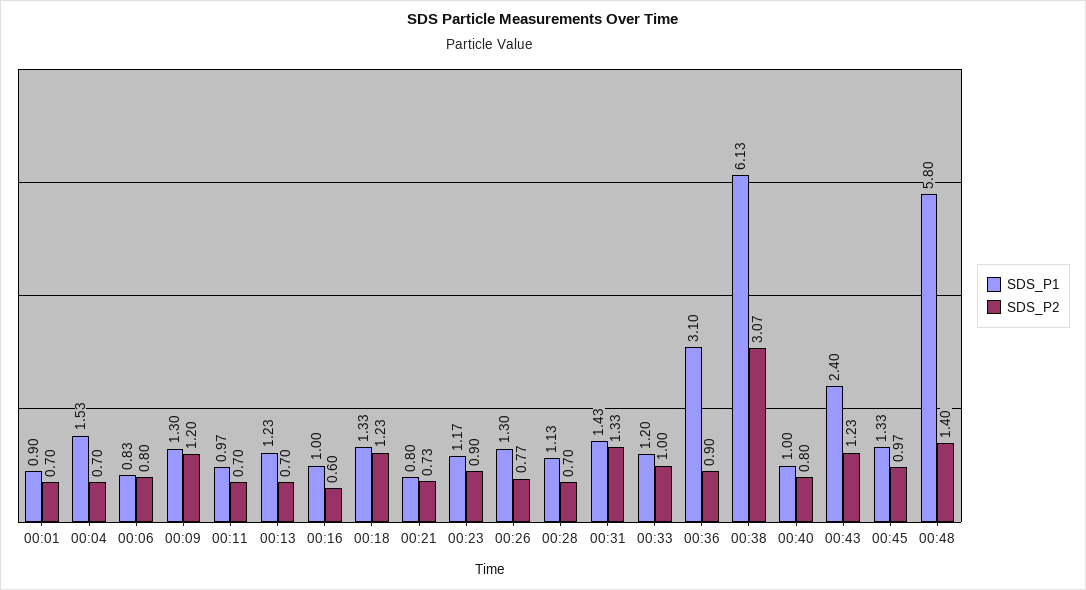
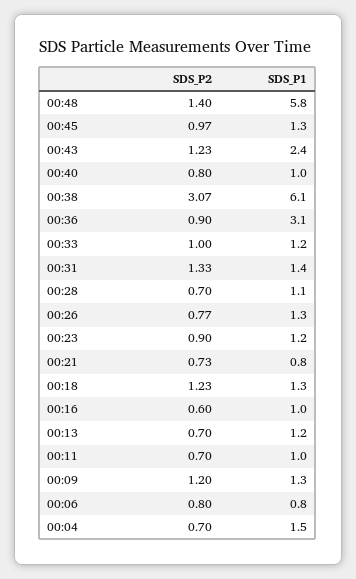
SDS_P1, 00:01: 0.9 -> none
SDS_P2, 00:01: 0.7 -> none

